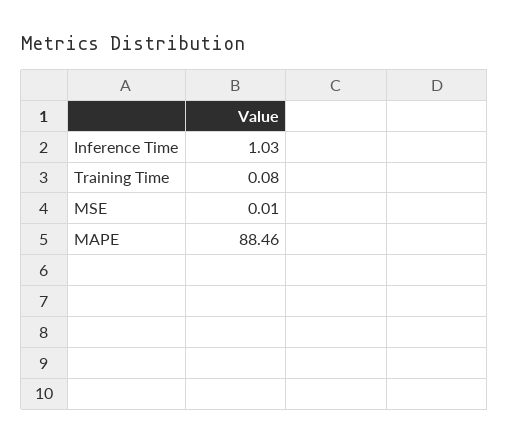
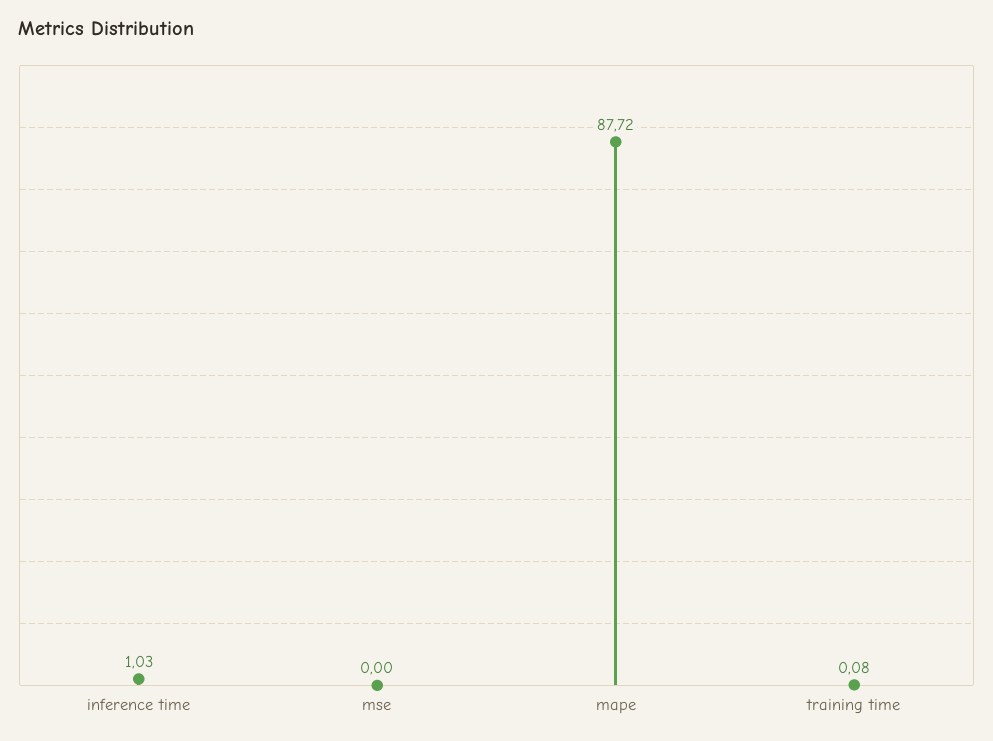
MSE: 0.01 -> 0
MAPE: 88.46 -> 87.72

